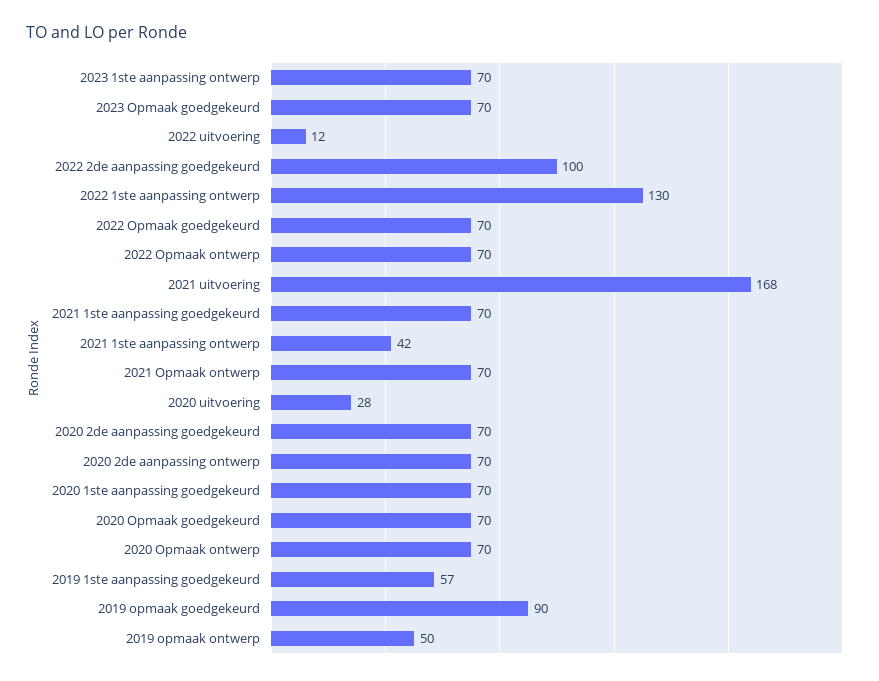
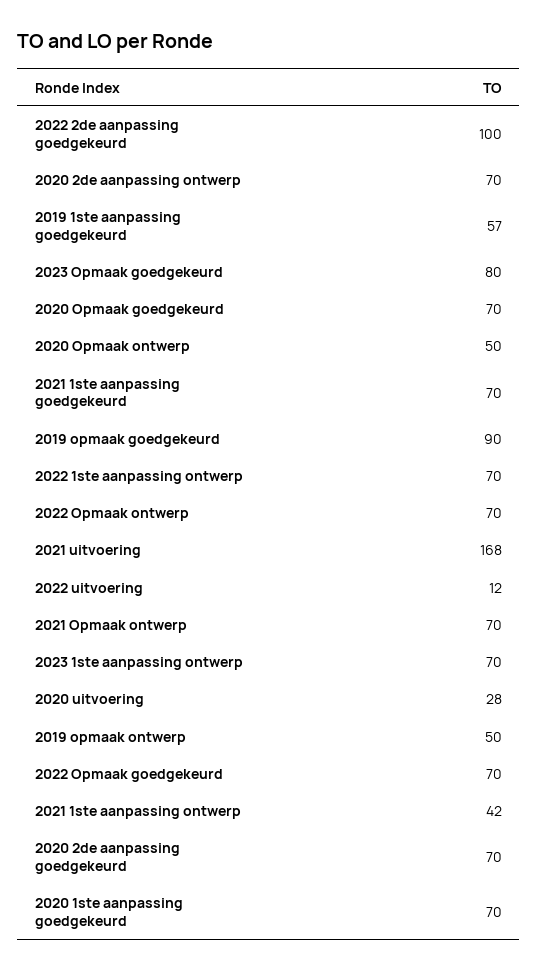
2023 Opmaak goedgekeurd: 70 -> 80
2022 1ste aanpassing ontwerp: 130 -> 70
2020 Opmaak ontwerp: 70 -> 50

